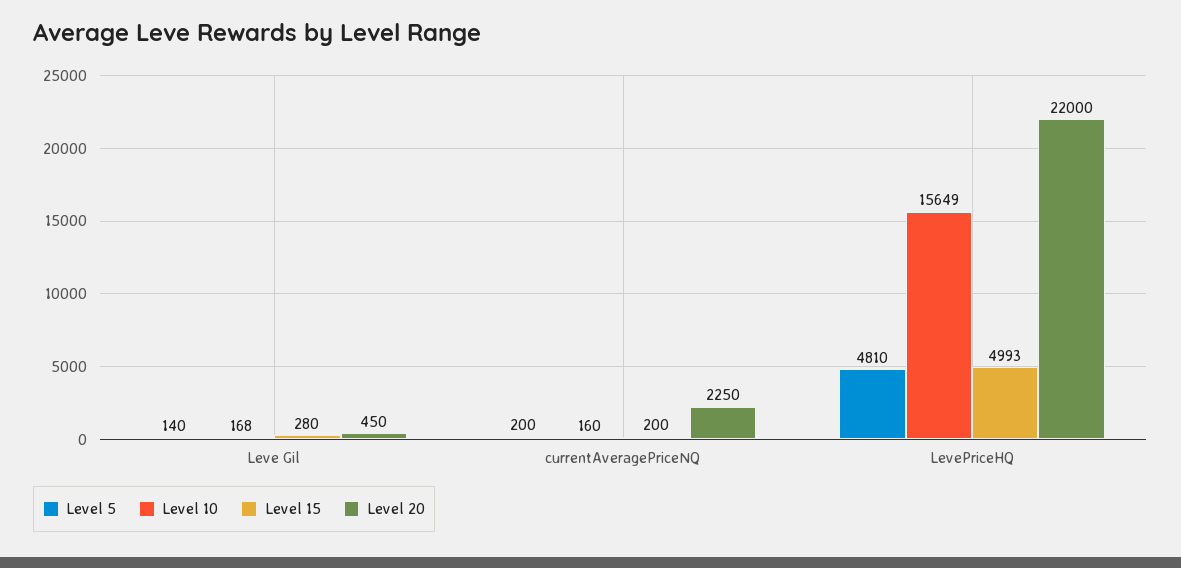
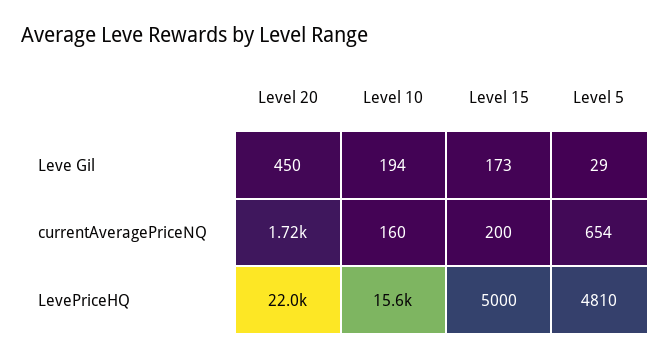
Level 5, Leve Gil: 140 -> 29
Level 10, Leve Gil: 168 -> 194
Level 15, Leve Gil: 280 -> 173
Level 5, currentAveragePriceNQ: 200 -> 654
Level 20, currentAveragePriceNQ: 2250 -> 1720
Level 15, LevePriceHQ: 4993 -> 5000

